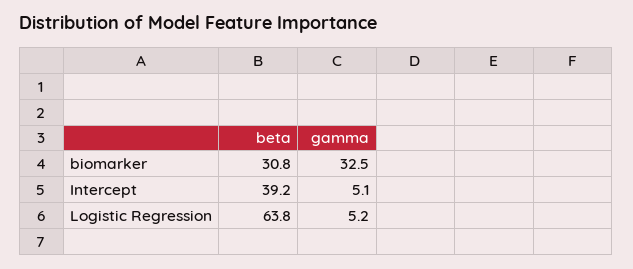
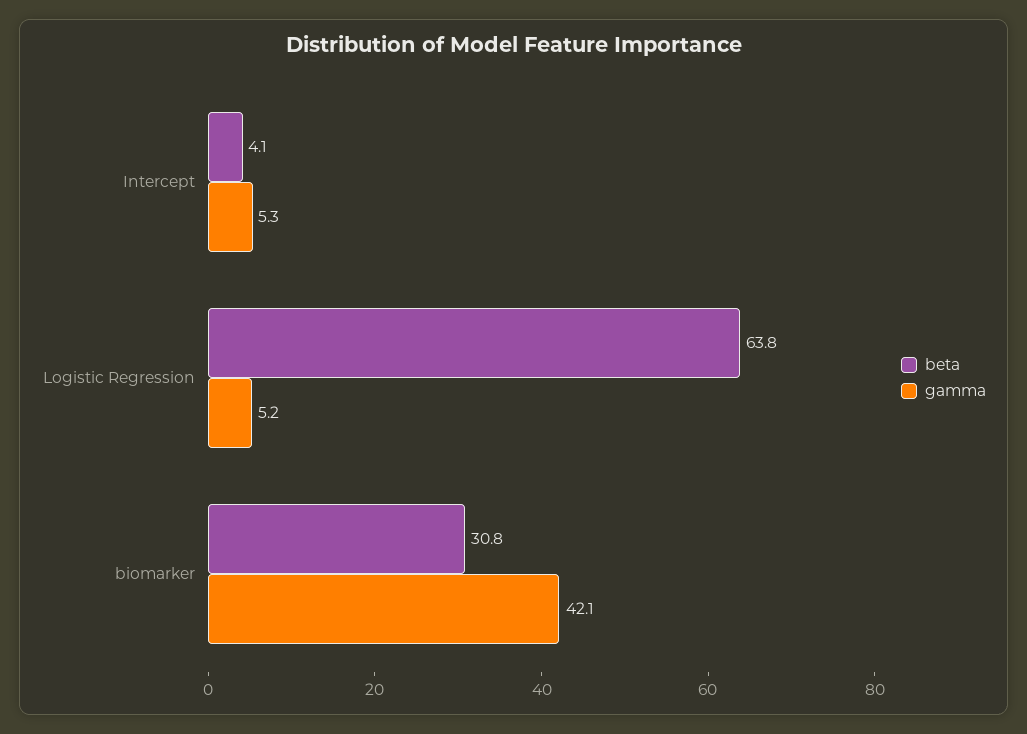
gamma, biomarker: 32.5 -> 42.1
beta, Intercept: 39.2 -> 4.1
gamma, Intercept: 5.1 -> 5.3

